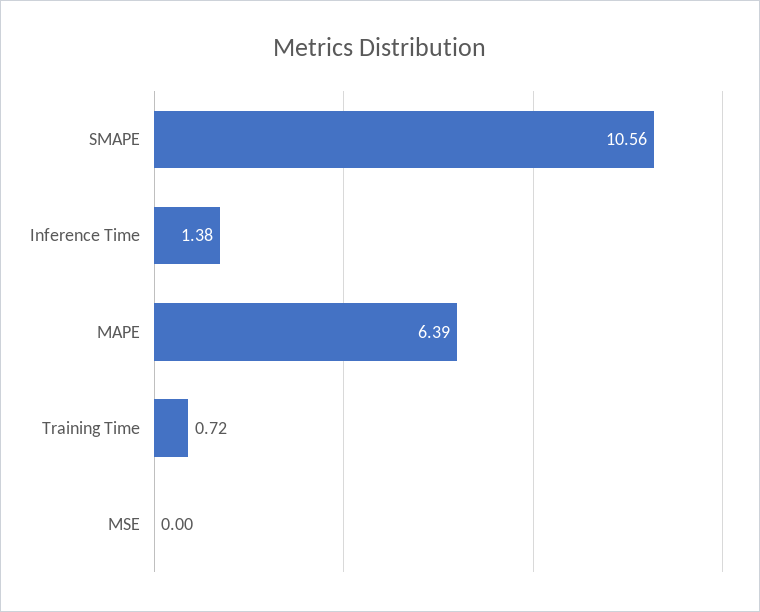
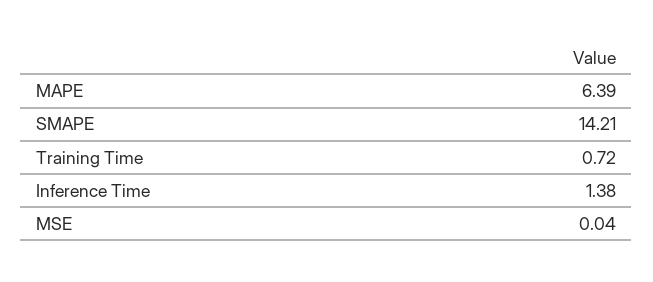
SMAPE: 10.56 -> 14.21
MSE: 0 -> 0.04

